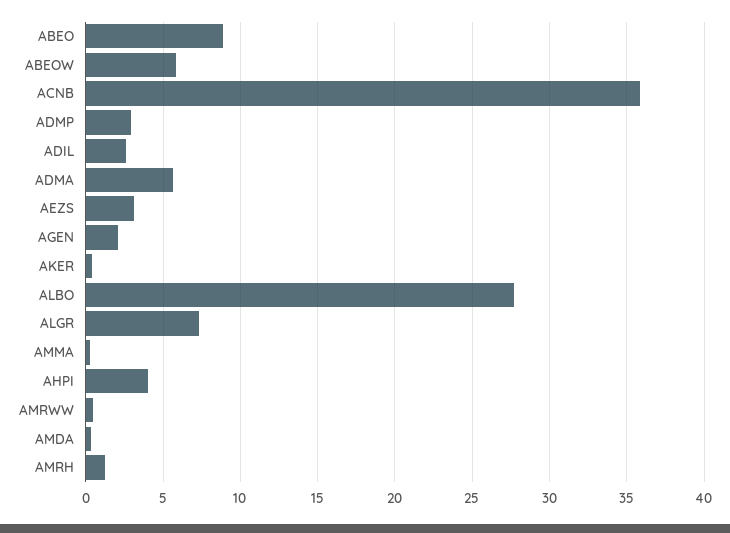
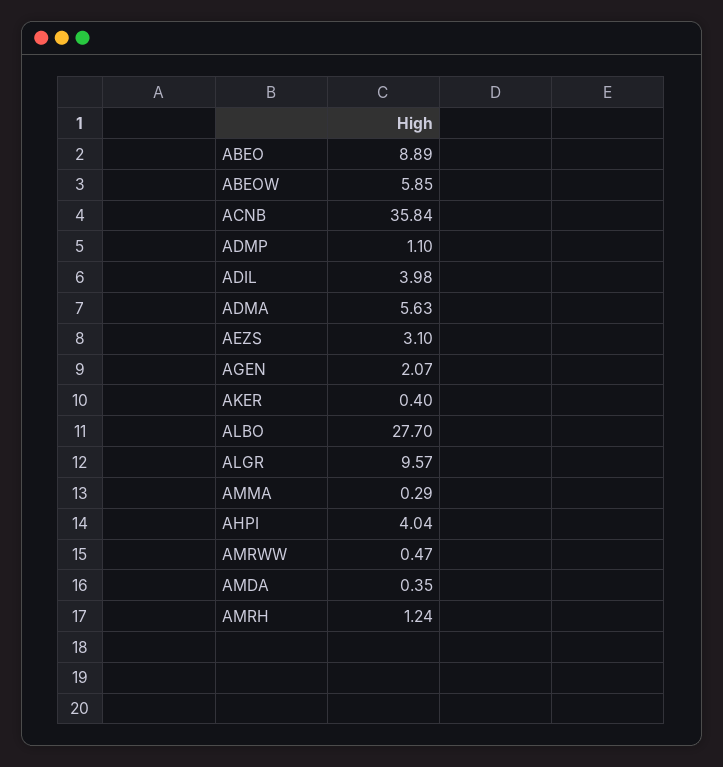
ADMP: 3 -> 1.1
ADIL: 2.5 -> 3.98
ALGR: 7.5 -> 9.57

